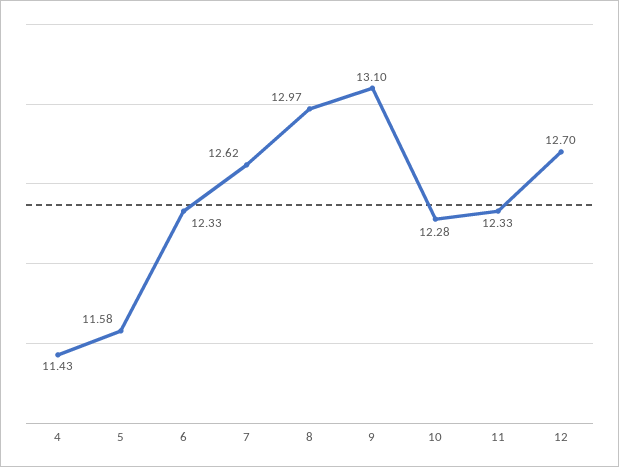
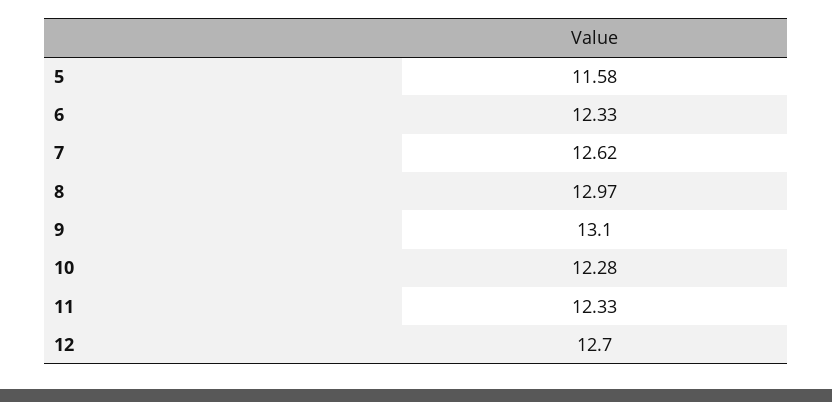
4: 11.43 -> none

